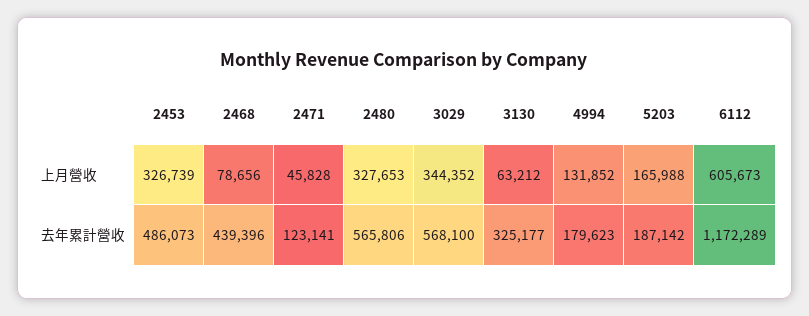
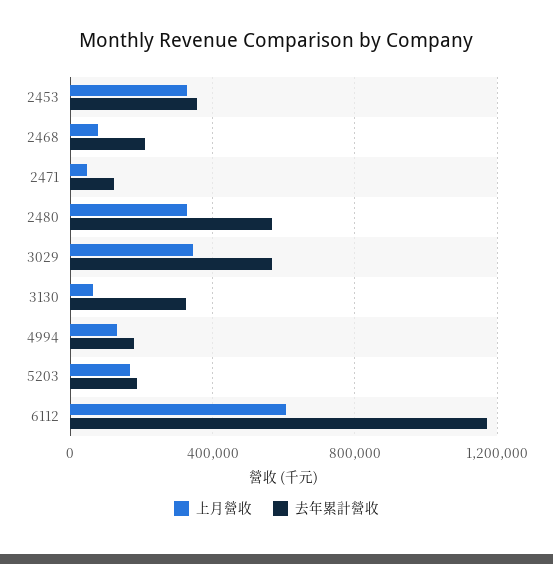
去年累計營收, 2453: 486073 -> 350000
去年累計營收, 2468: 439396 -> 200000

